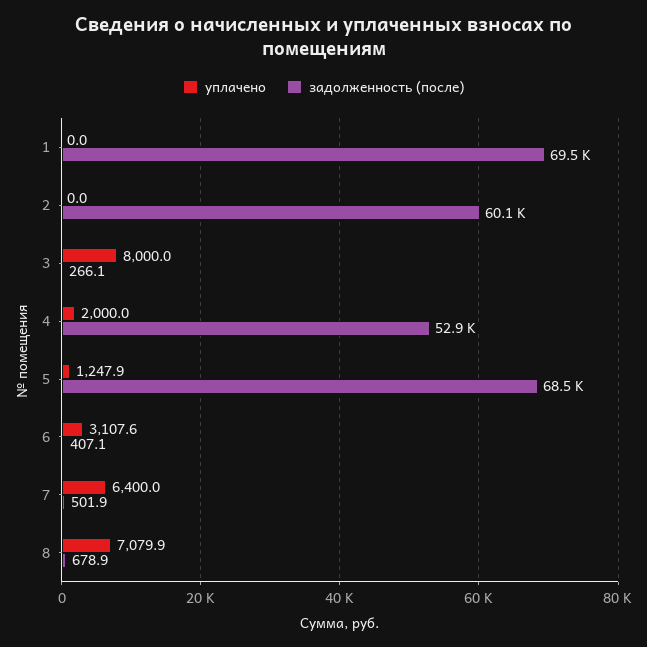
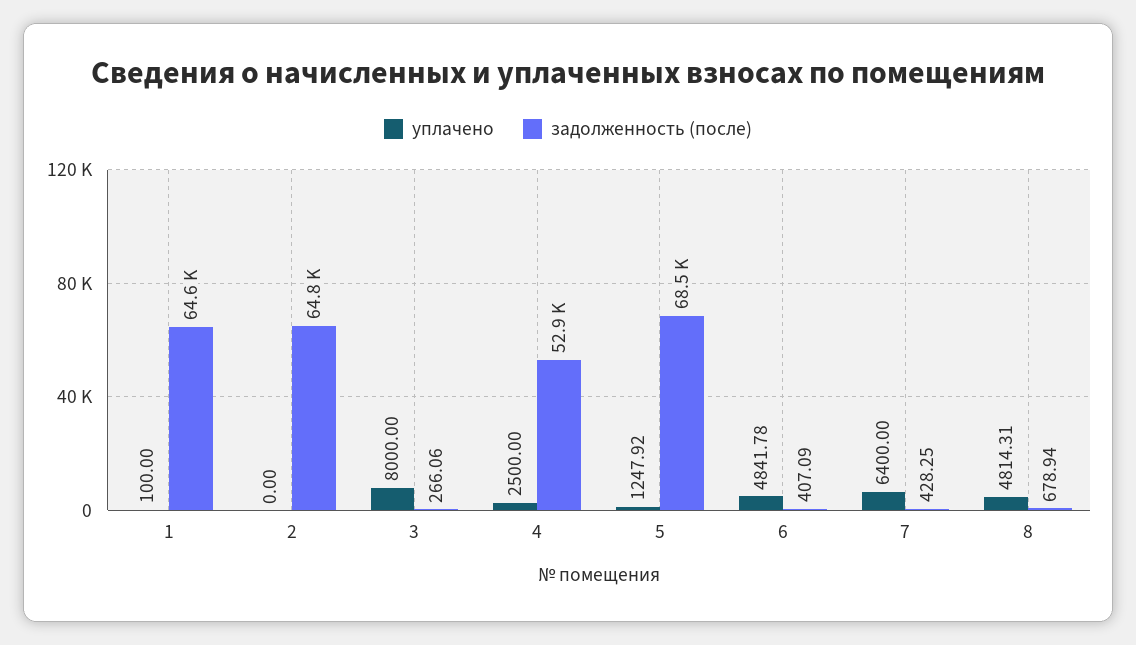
уплачено, 1: 0 -> 100
задолженность (после), 1: 69500 -> 64600
задолженность (после), 2: 60100 -> 64800
уплачено, 4: 2000 -> 2500
уплачено, 6: 3107.6 -> 4841.78
задолженность (после), 7: 501.9 -> 428.25
уплачено, 8: 7079.9 -> 4814.31

